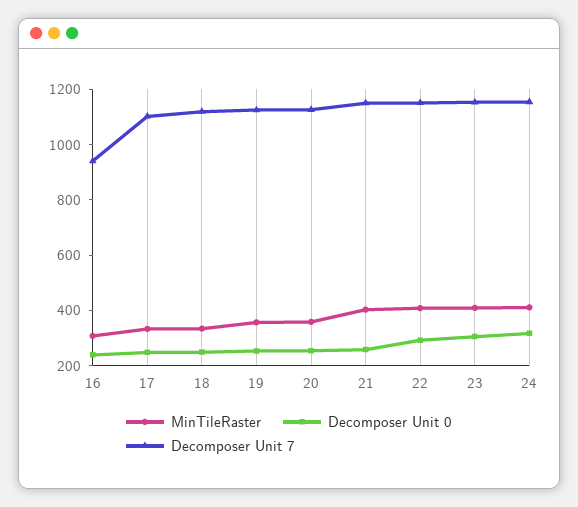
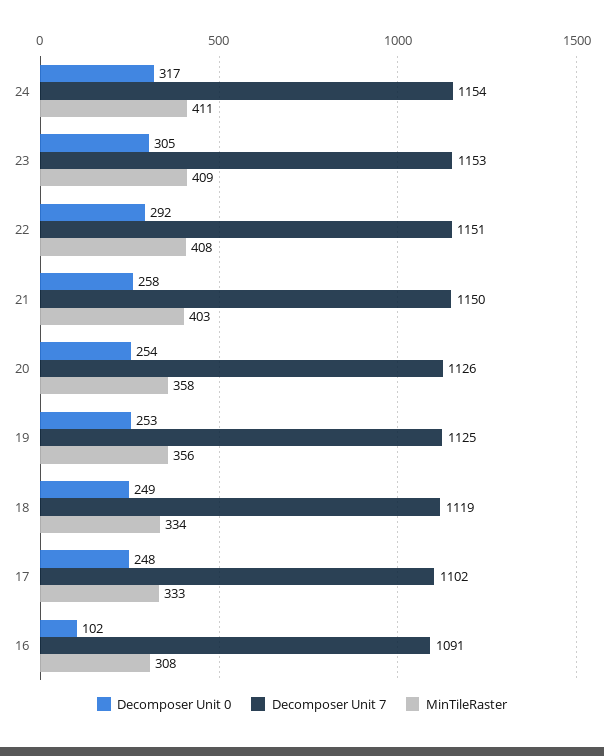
Decomposer Unit 0, 16: 250 -> 102
Decomposer Unit 7, 16: 950 -> 1091

